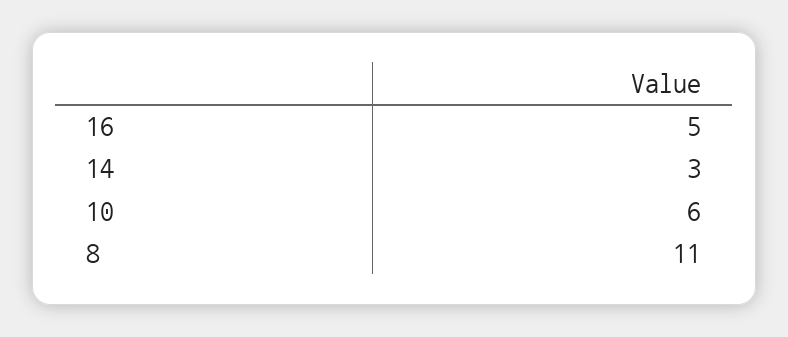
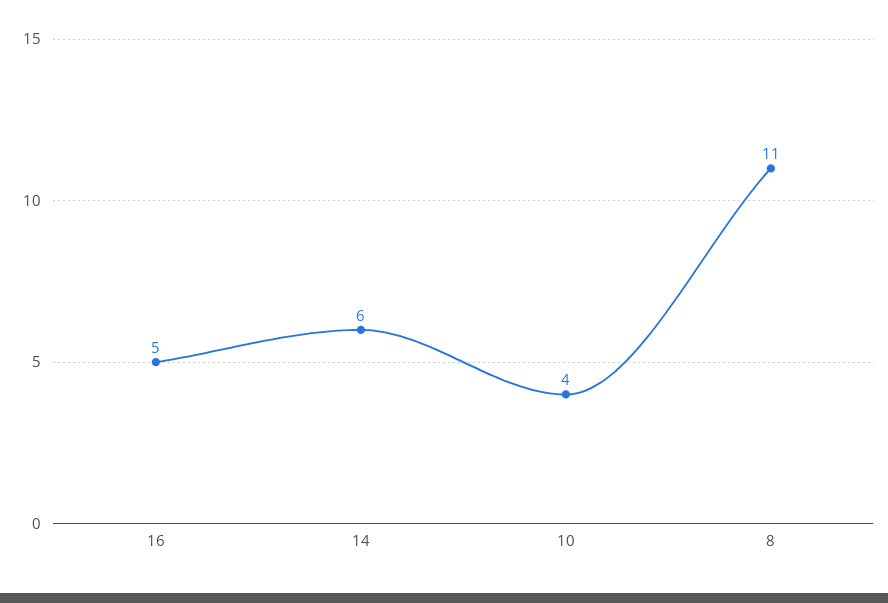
14: 3 -> 6
10: 6 -> 4

